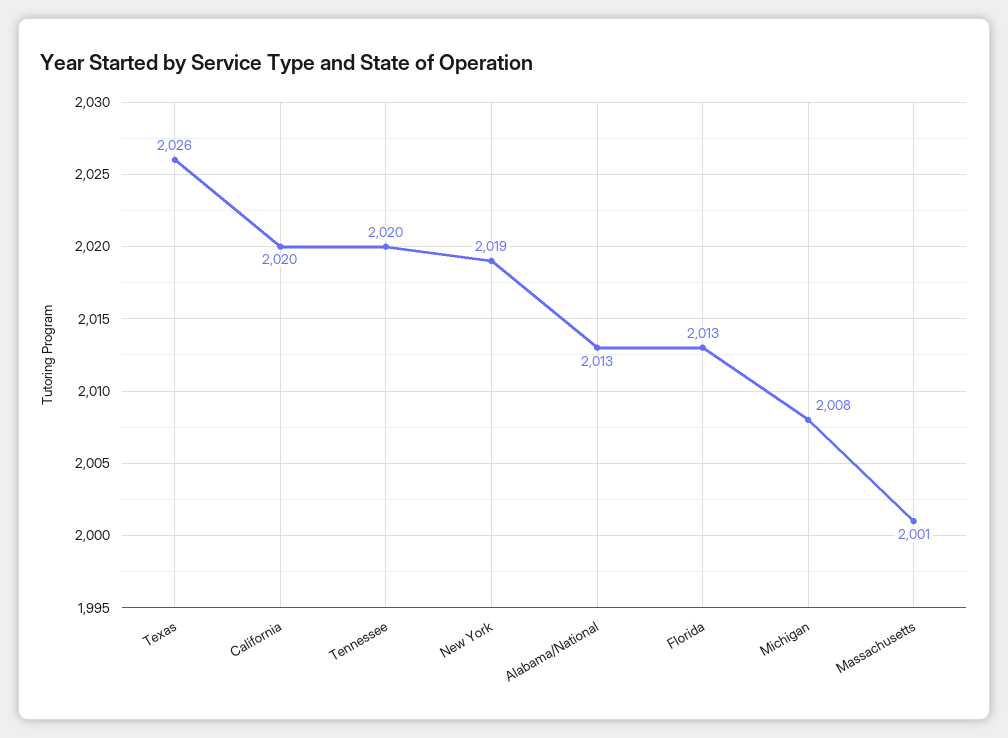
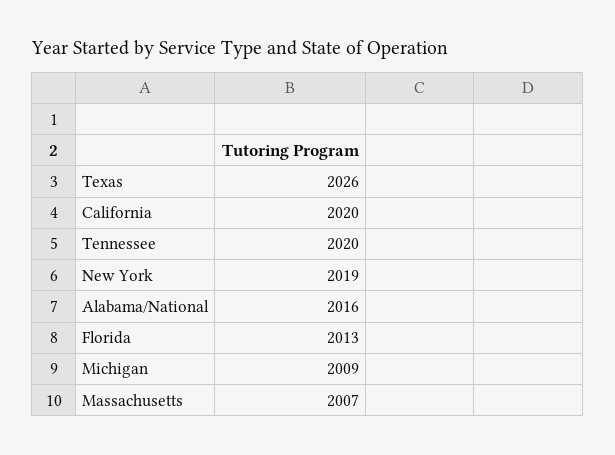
Alabama/National: 2013 -> 2016
Michigan: 2008 -> 2009
Massachusetts: 2001 -> 2007

